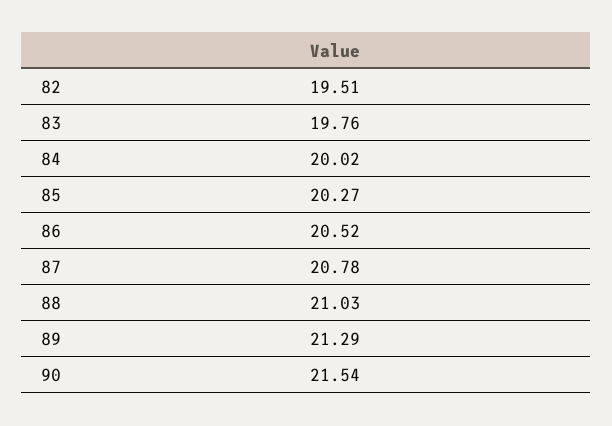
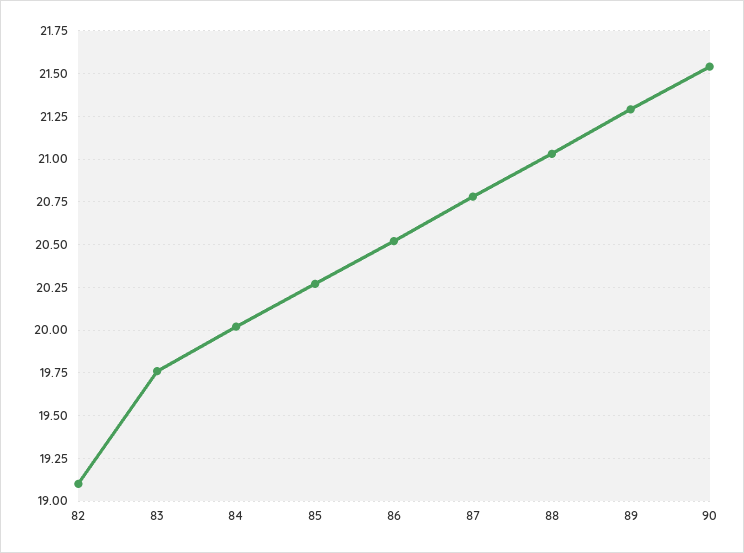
82: 19.51 -> 19.1

